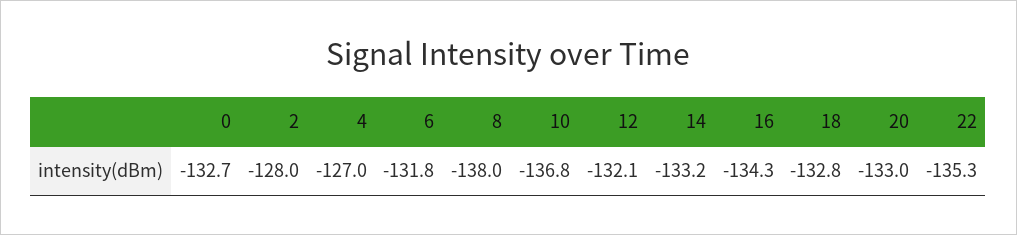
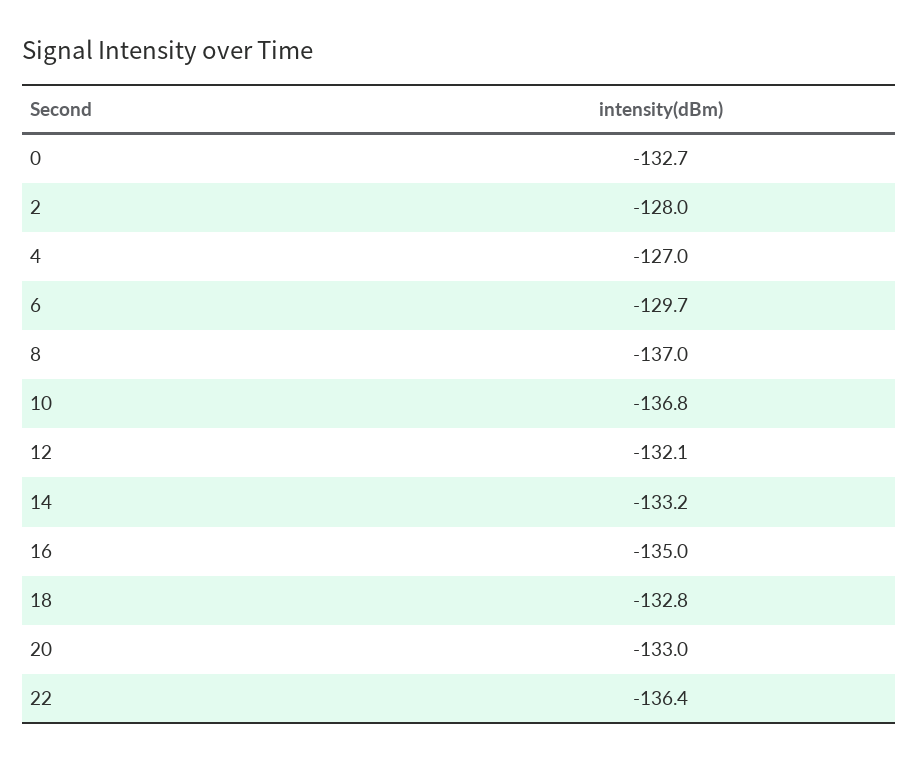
6: -131.8 -> -129.7
8: -138 -> -137
16: -134.3 -> -135
22: -135.3 -> -136.4

